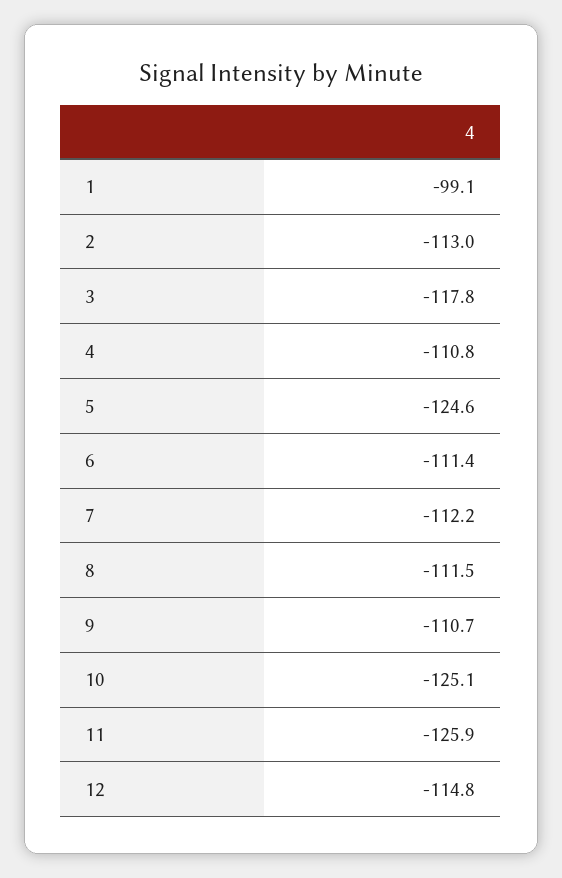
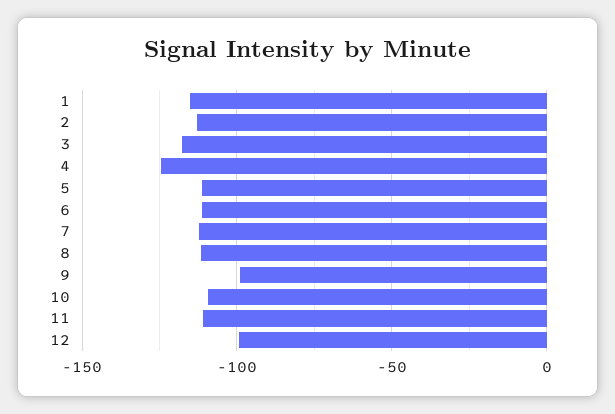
1: -99.1 -> -115
4: -110.8 -> -125
5: -124.6 -> -110
9: -110.7 -> -100
10: -125.1 -> -110
11: -125.9 -> -110
12: -114.8 -> -100

